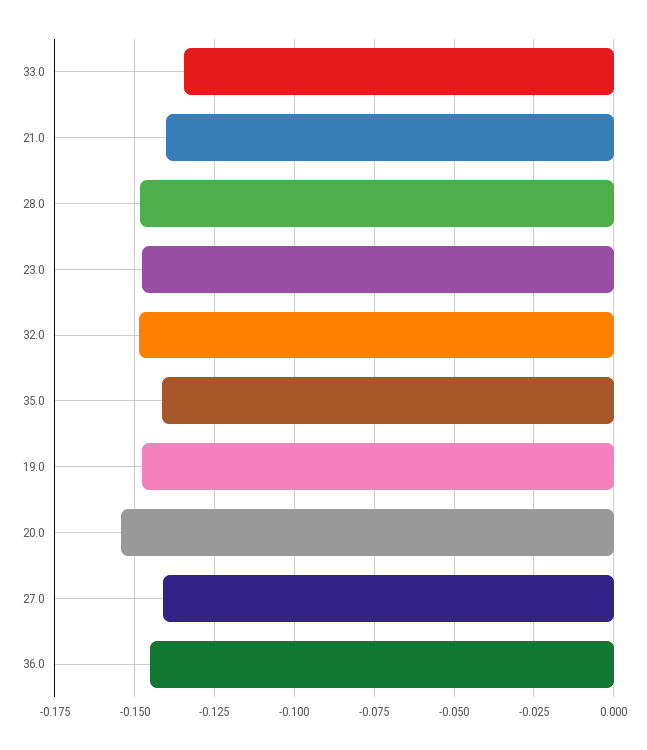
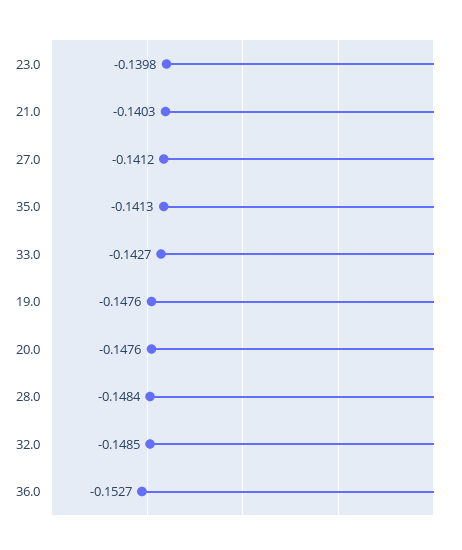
33.0: -0.135 -> -0.1427
23.0: -0.1475 -> -0.1398
20.0: -0.155 -> -0.1476
36.0: -0.145 -> -0.1527

